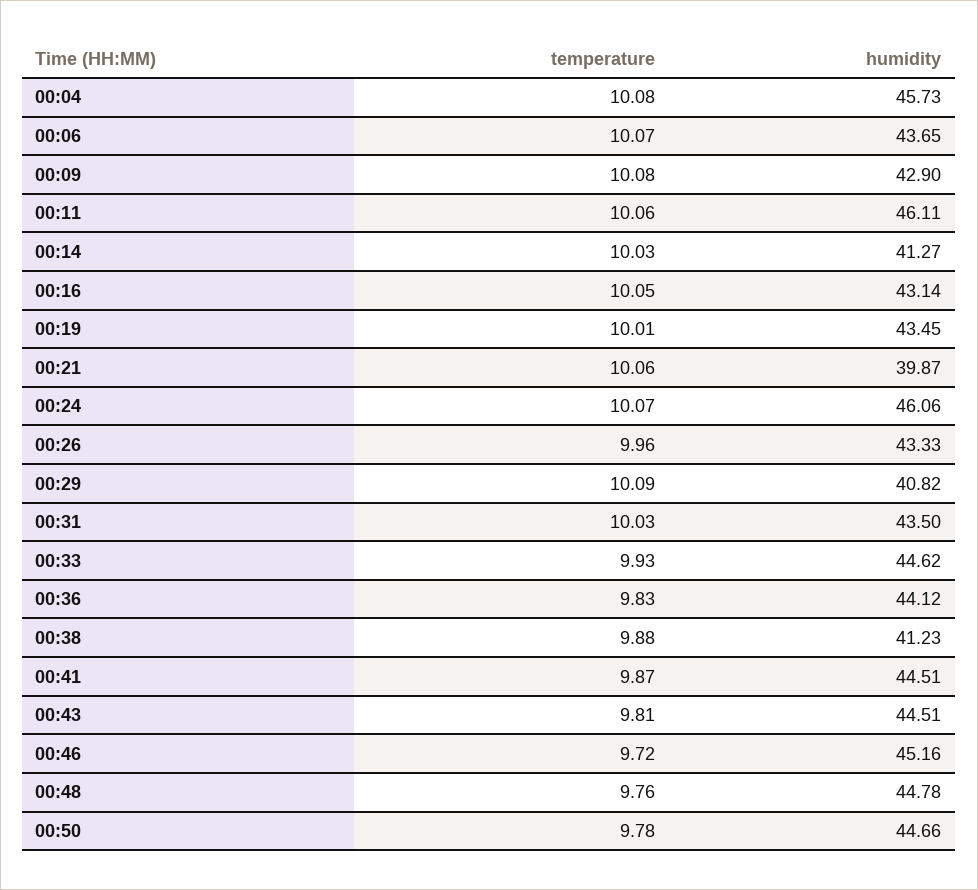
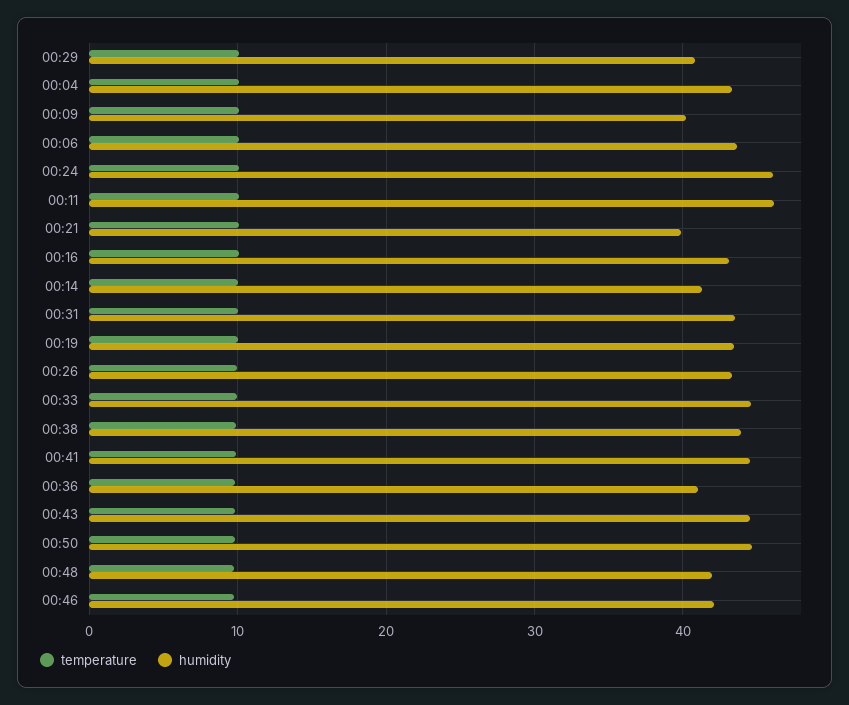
humidity, 00:04: 45.73 -> 43
humidity, 00:09: 42.9 -> 40
humidity, 00:36: 44.12 -> 41
humidity, 00:38: 41.23 -> 44
humidity, 00:46: 45.16 -> 42
humidity, 00:48: 44.78 -> 42

